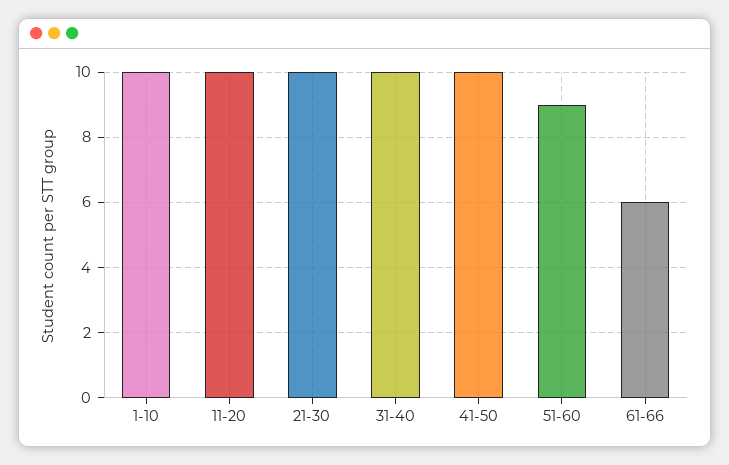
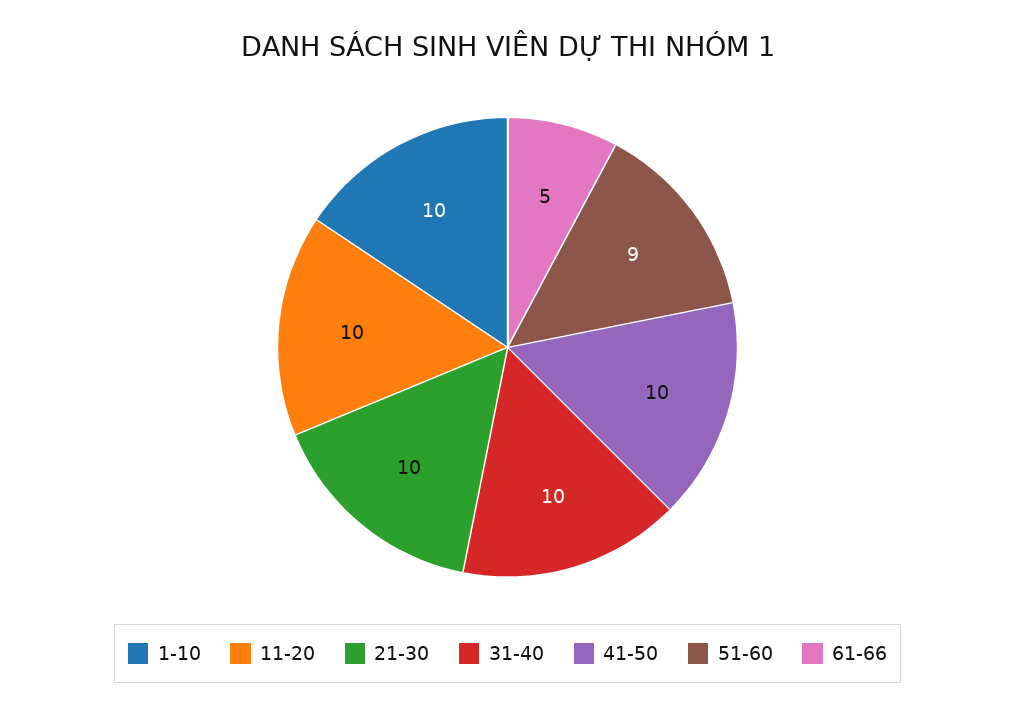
61-66: 6 -> 5

